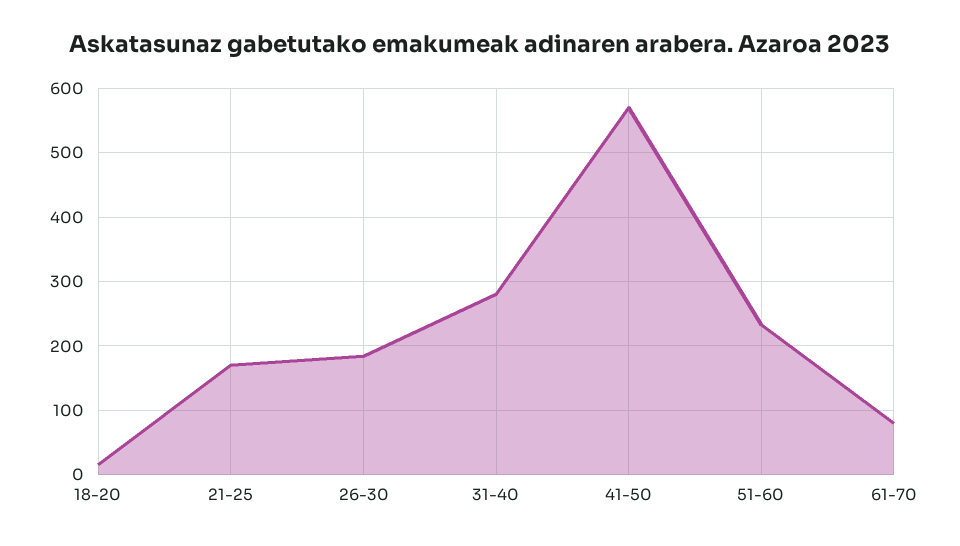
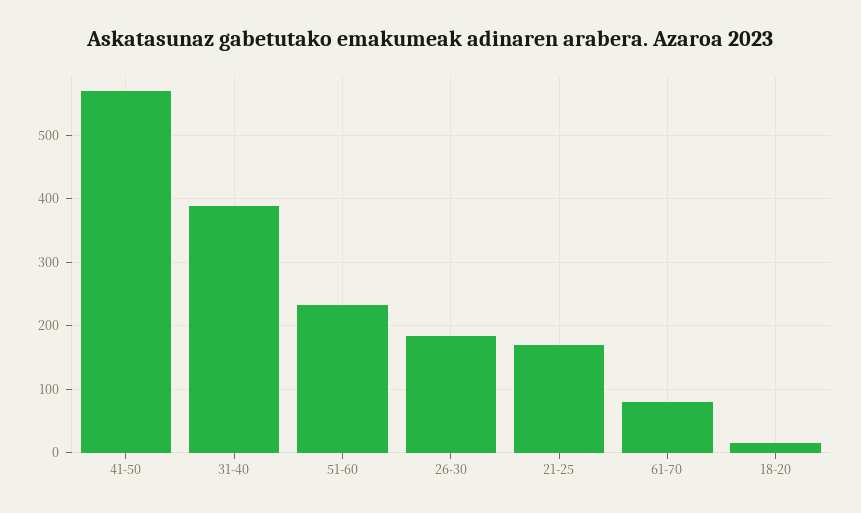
31-40: 280 -> 390

